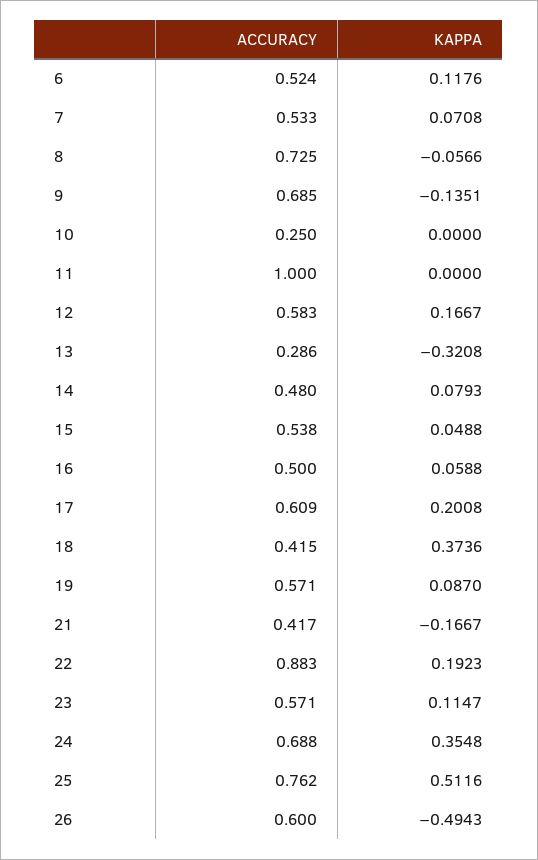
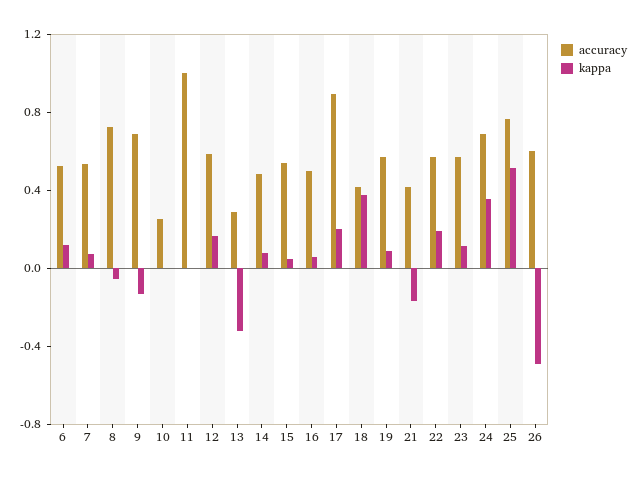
ACCURACY, 17: 0.609 -> 0.9
ACCURACY, 22: 0.883 -> 0.6

